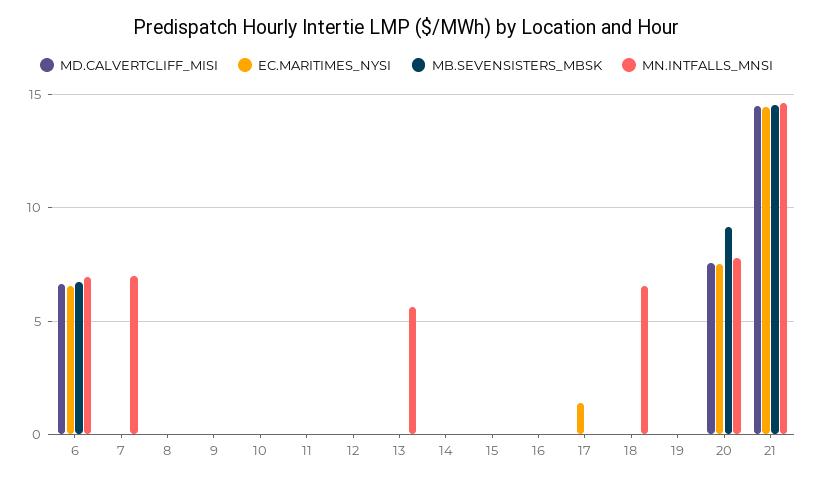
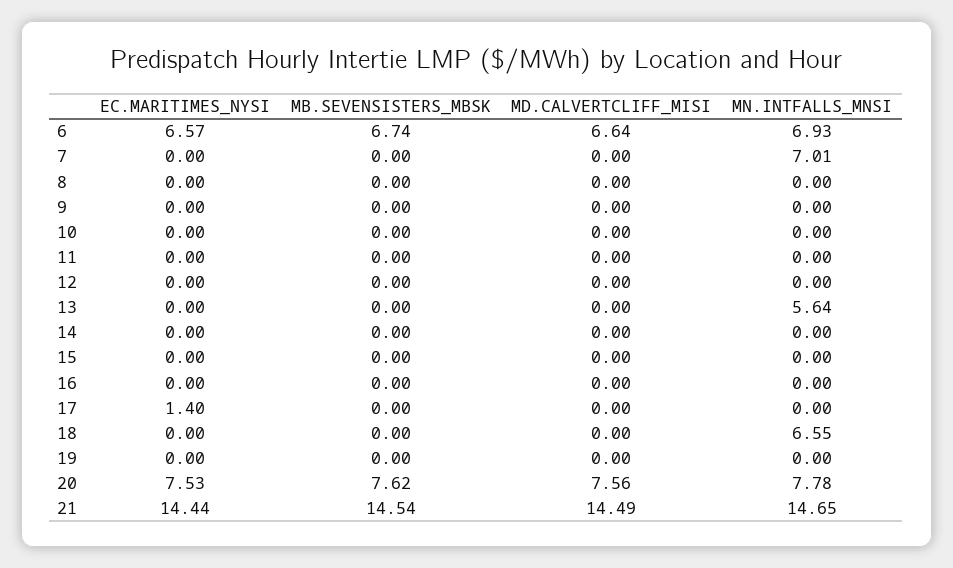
MB.SEVENSISTERS_MBSK, 20: 9 -> 7.62

